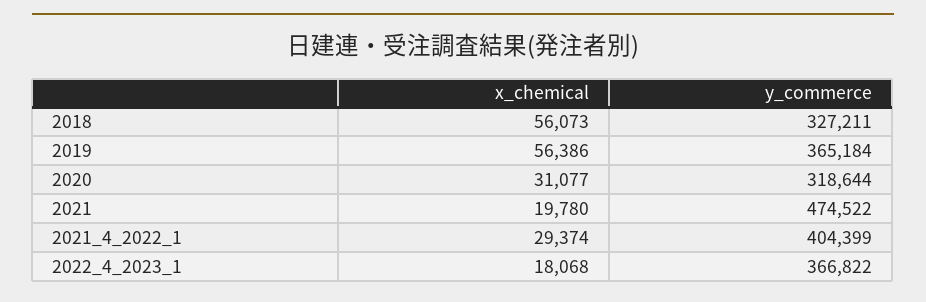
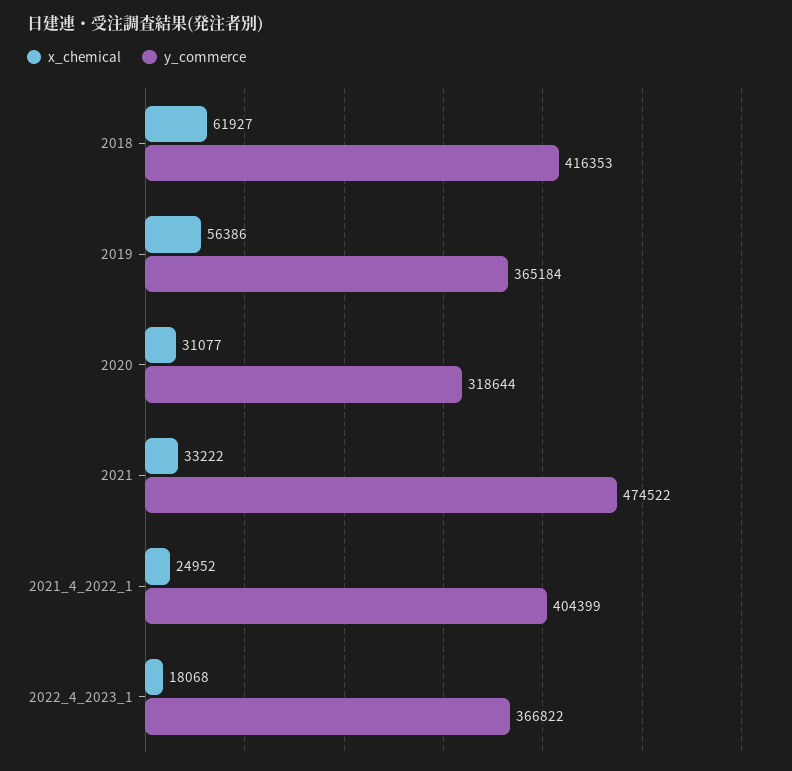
x_chemical, 2018: 56073 -> 61927
y_commerce, 2018: 327211 -> 416353
x_chemical, 2021: 19780 -> 33222
x_chemical, 2021_4_2022_1: 29374 -> 24952

